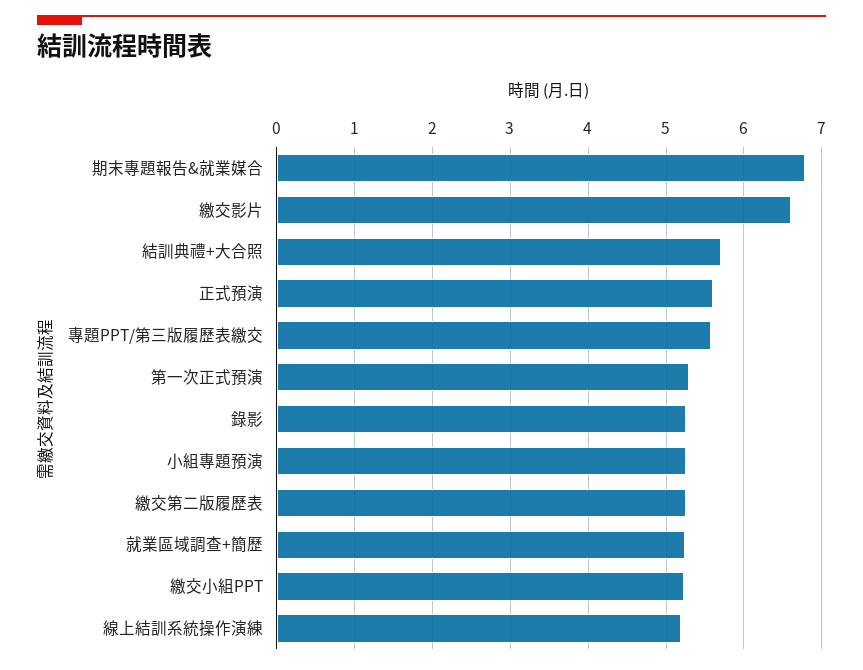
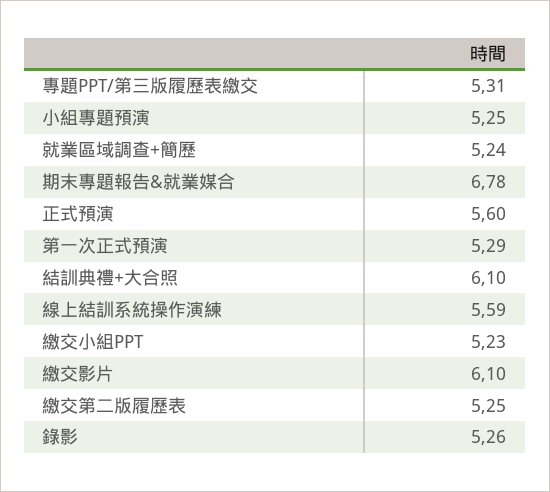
繳交影片: 6.6 -> 6.1
結訓典禮+大合照: 5.7 -> 6.1
專題PPT/第三版履歷表繳交: 5.6 -> 5.31
線上結訓系統操作演練: 5.2 -> 5.59

